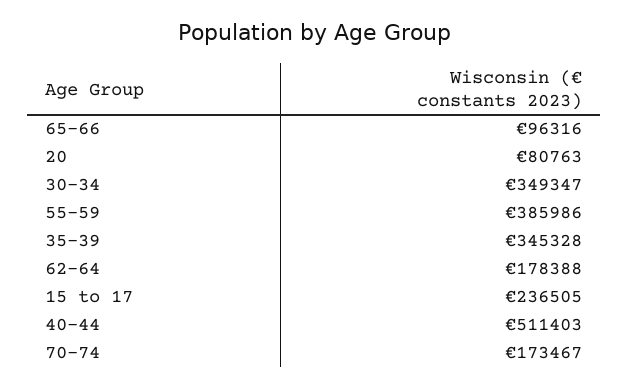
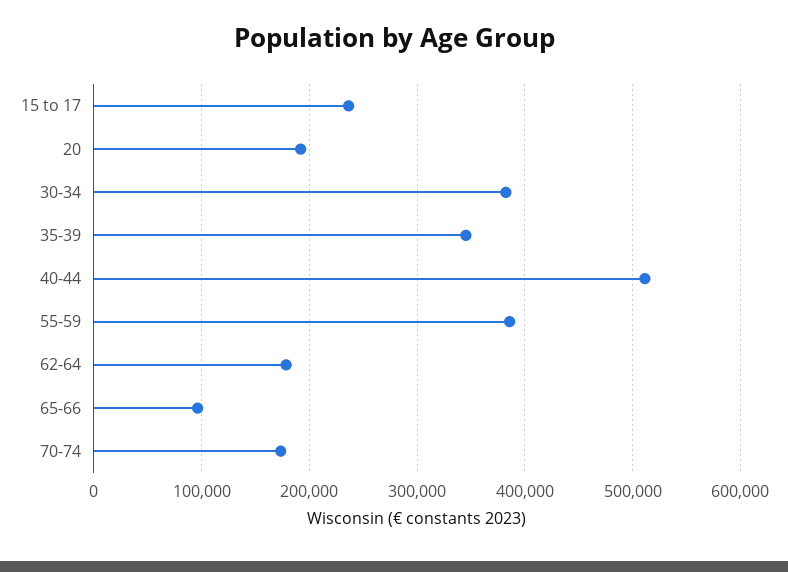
20: 80763 -> 190000
30-34: 349347 -> 380000

